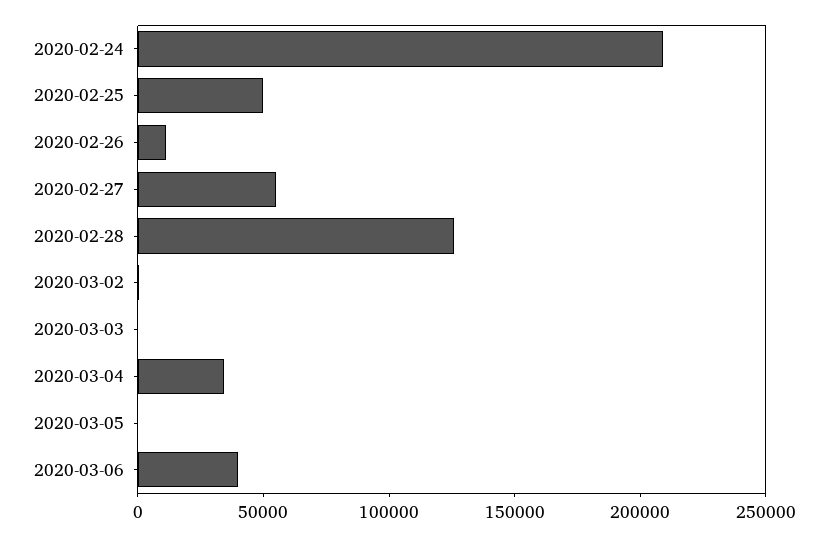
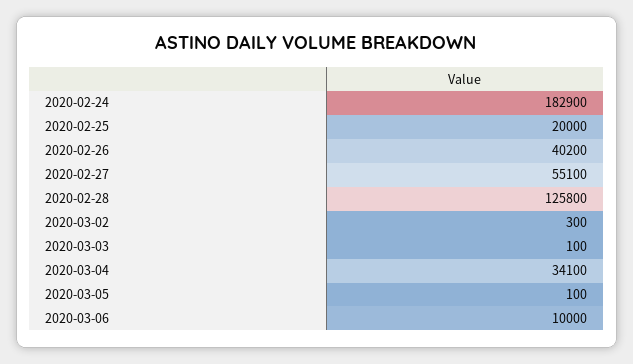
2020-02-24: 210000 -> 182900
2020-02-25: 50000 -> 20000
2020-02-26: 10000 -> 40200
2020-03-06: 40000 -> 10000

